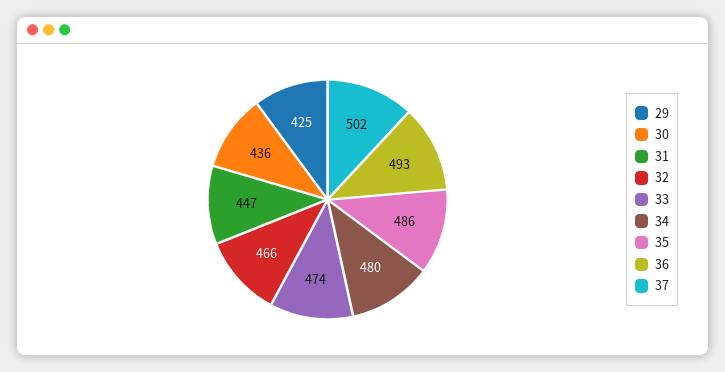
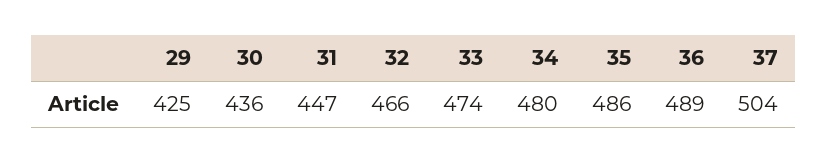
36: 493 -> 489
37: 502 -> 504

